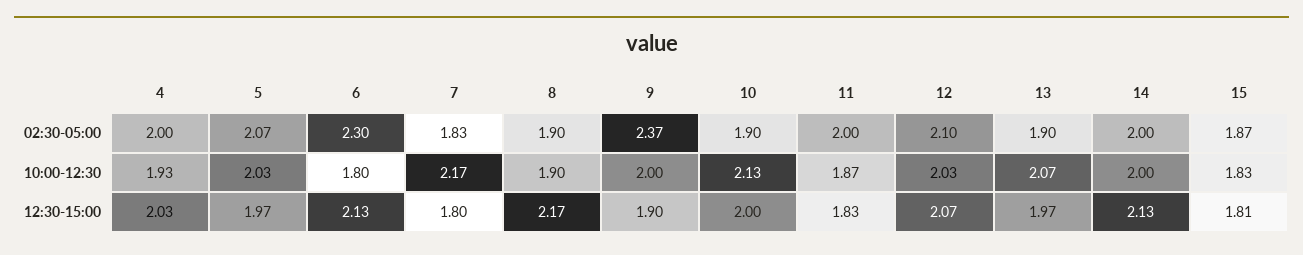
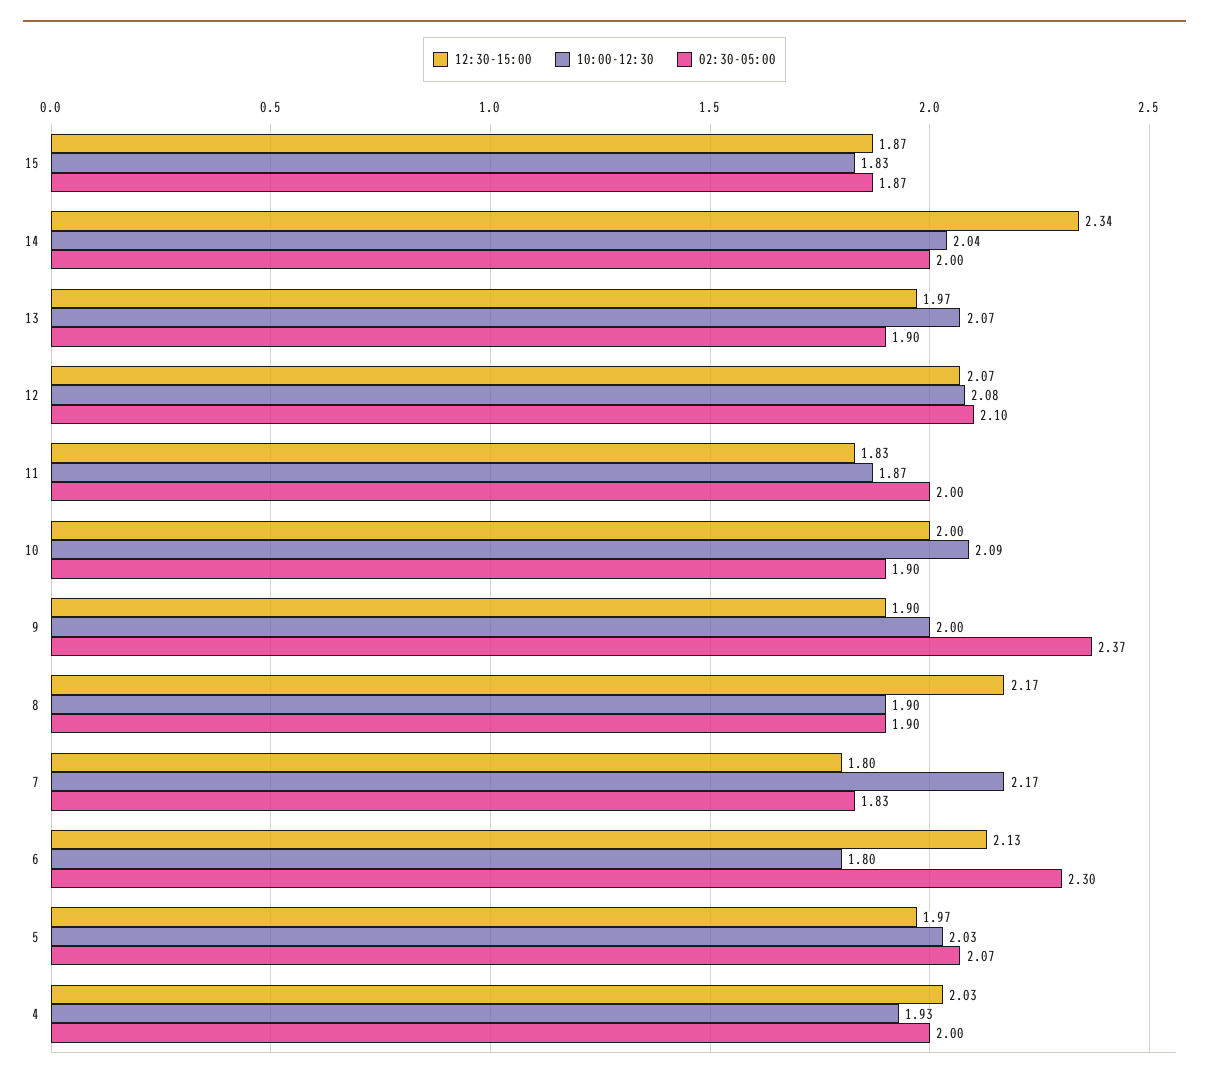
10:00-12:30, 10: 2.13 -> 2.09
10:00-12:30, 12: 2.03 -> 2.08
10:00-12:30, 14: 2 -> 2.04
12:30-15:00, 14: 2.13 -> 2.34
12:30-15:00, 15: 1.81 -> 1.87

